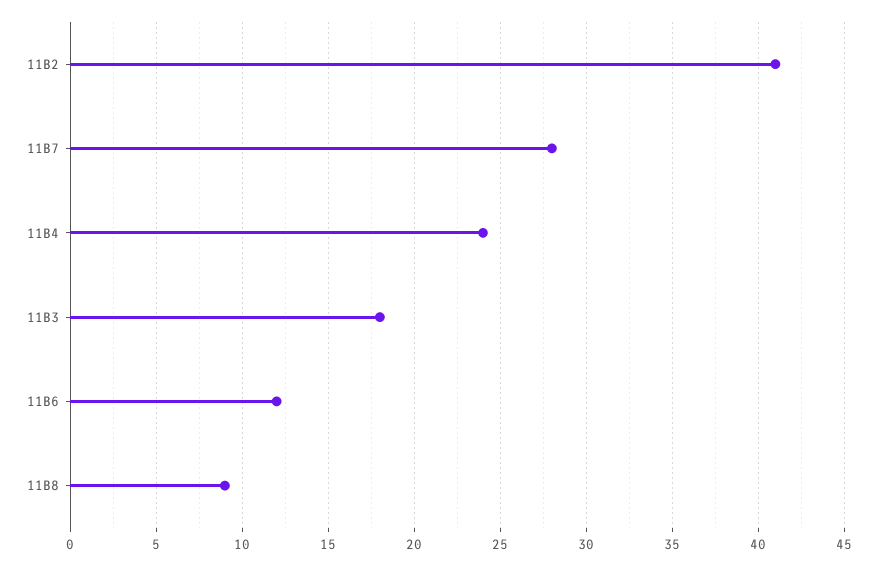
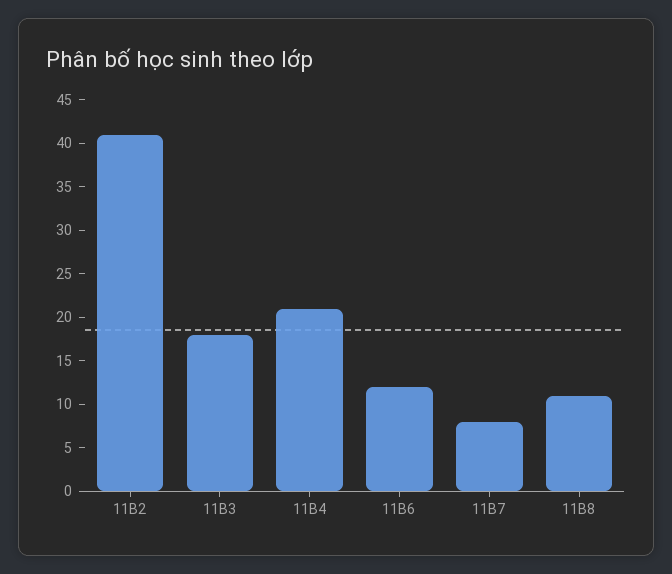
11B7: 28 -> 8
11B4: 24 -> 21
11B8: 9 -> 11

